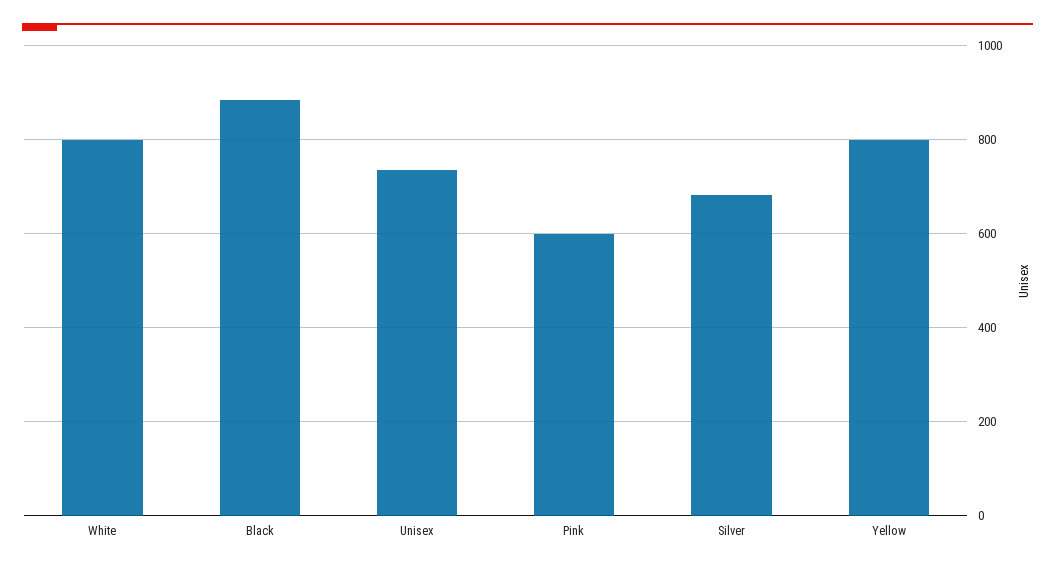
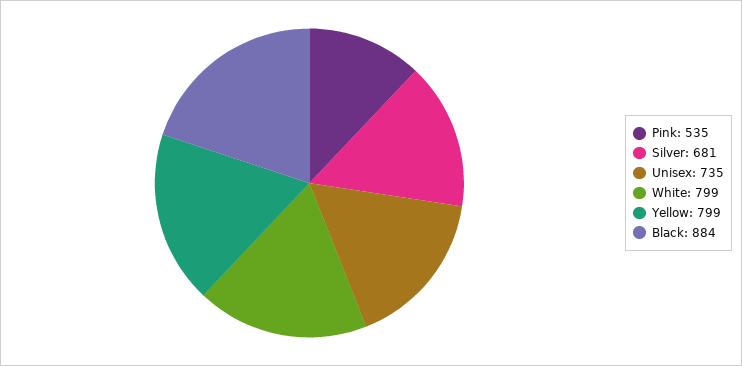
Pink: 600 -> 535

